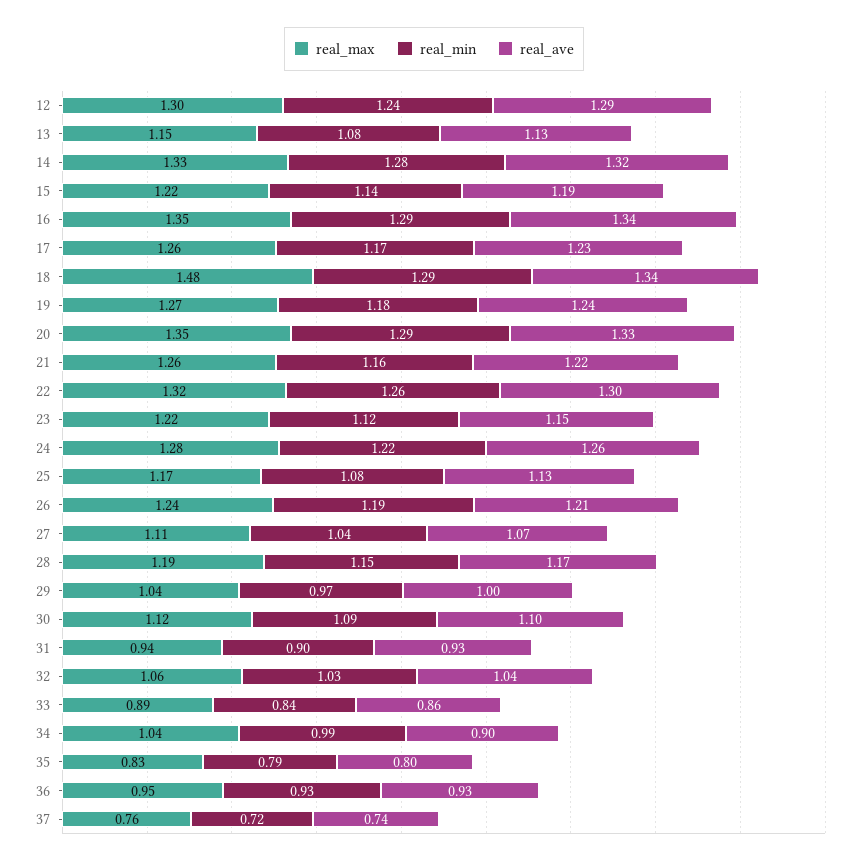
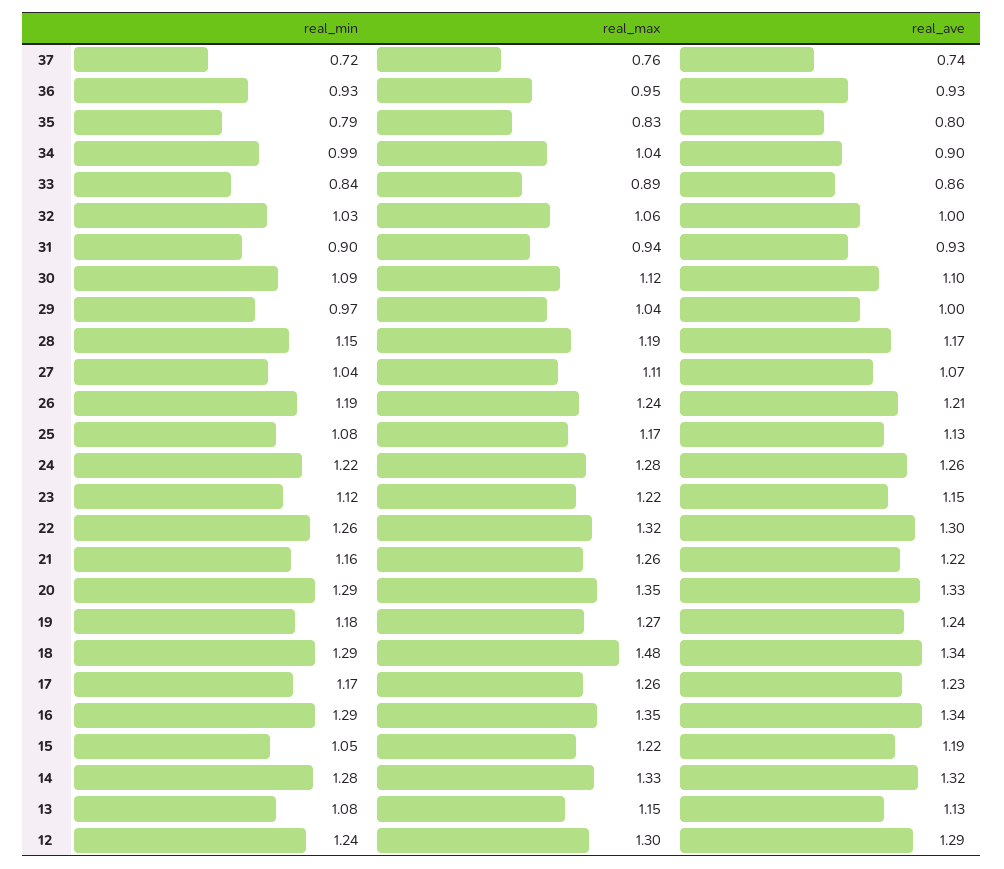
real_min, 15: 1.14 -> 1.05
real_ave, 32: 1.04 -> 1

